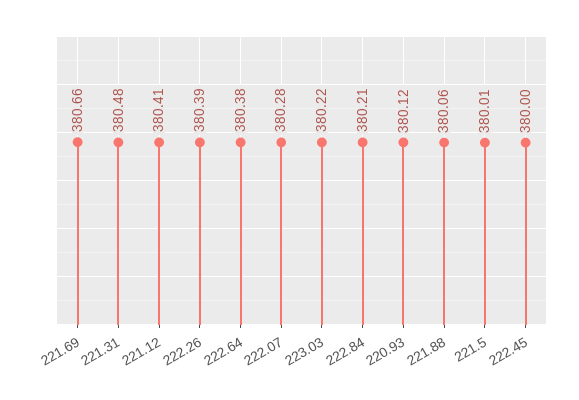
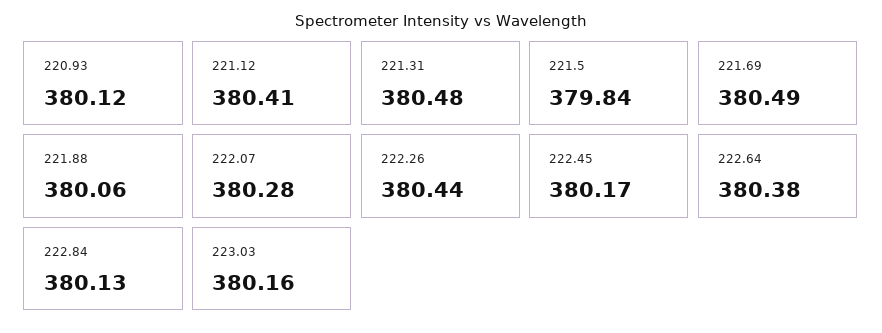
221.69: 380.66 -> 380.49
222.26: 380.39 -> 380.44
223.03: 380.22 -> 380.16
222.84: 380.21 -> 380.13
221.5: 380.01 -> 379.84
222.45: 380 -> 380.17

